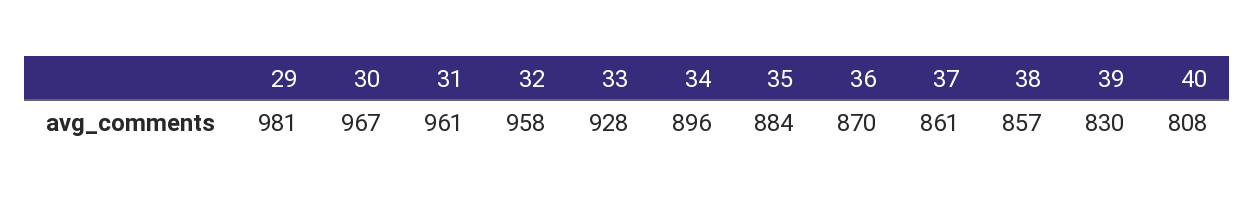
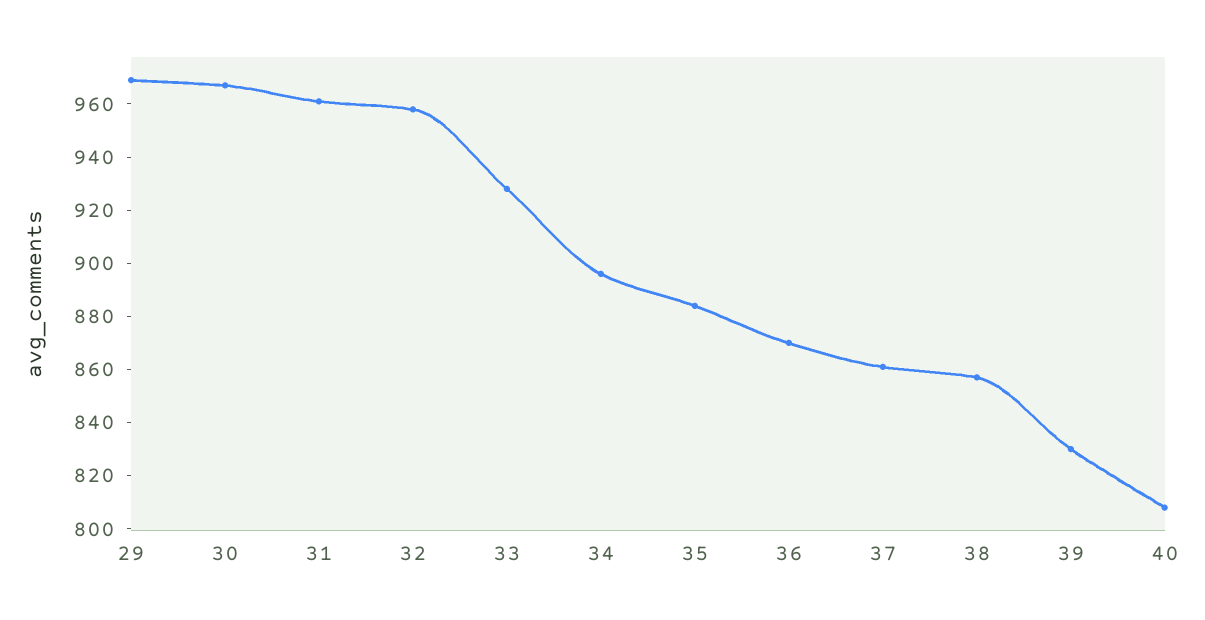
29: 981 -> 970

